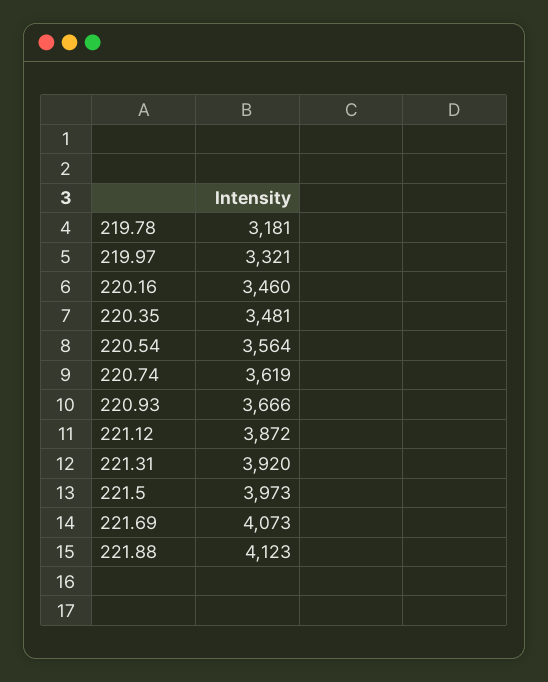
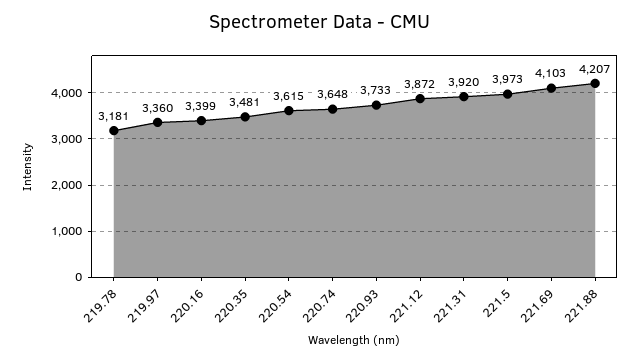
219.97: 3321 -> 3360
220.16: 3460 -> 3399
220.54: 3564 -> 3615
220.74: 3619 -> 3648
220.93: 3666 -> 3733
221.69: 4073 -> 4103
221.88: 4123 -> 4207

